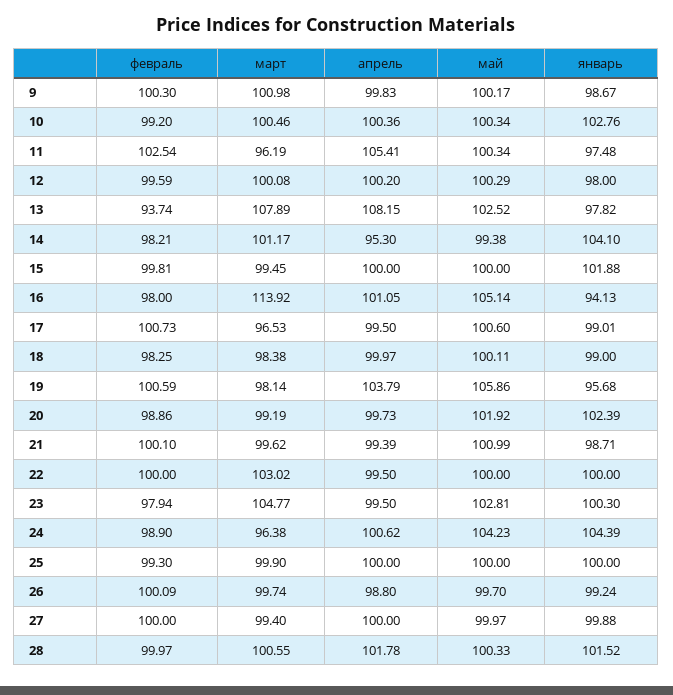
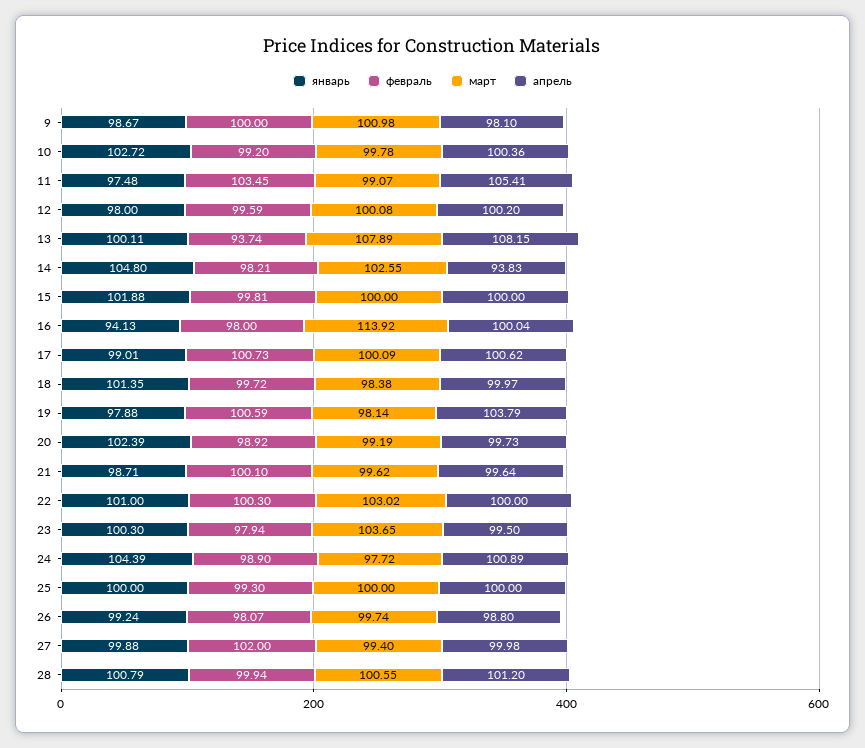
февраль, 9: 100.3 -> 100
апрель, 9: 99.83 -> 98.1
май, 9: 100.17 -> none
март, 10: 100.46 -> 99.78
май, 10: 100.34 -> none
январь, 10: 102.76 -> 102.72
февраль, 11: 102.54 -> 103.45
март, 11: 96.19 -> 99.07
май, 11: 100.34 -> none
май, 12: 100.29 -> none
май, 13: 102.52 -> none
январь, 13: 97.82 -> 100.11
март, 14: 101.17 -> 102.55
апрель, 14: 95.3 -> 93.83
май, 14: 99.38 -> none
январь, 14: 104.1 -> 104.8
март, 15: 99.45 -> 100
май, 15: 100 -> none
апрель, 16: 101.05 -> 100.04
май, 16: 105.14 -> none
март, 17: 96.53 -> 100.09
апрель, 17: 99.5 -> 100.62
май, 17: 100.6 -> none
февраль, 18: 98.25 -> 99.72
май, 18: 100.11 -> none
январь, 18: 99 -> 101.35
май, 19: 105.86 -> none
январь, 19: 95.68 -> 97.88
февраль, 20: 98.86 -> 98.92
май, 20: 101.92 -> none
апрель, 21: 99.39 -> 99.64
май, 21: 100.99 -> none
февраль, 22: 100 -> 100.3
апрель, 22: 99.5 -> 100
май, 22: 100 -> none
январь, 22: 100 -> 101
март, 23: 104.77 -> 103.65
май, 23: 102.81 -> none
март, 24: 96.38 -> 97.72
апрель, 24: 100.62 -> 100.89
май, 24: 104.23 -> none
март, 25: 99.9 -> 100
май, 25: 100 -> none
февраль, 26: 100.09 -> 98.07
май, 26: 99.7 -> none
февраль, 27: 100 -> 102
апрель, 27: 100 -> 99.98
май, 27: 99.97 -> none
февраль, 28: 99.97 -> 99.94
апрель, 28: 101.78 -> 101.2
май, 28: 100.33 -> none
январь, 28: 101.52 -> 100.79

